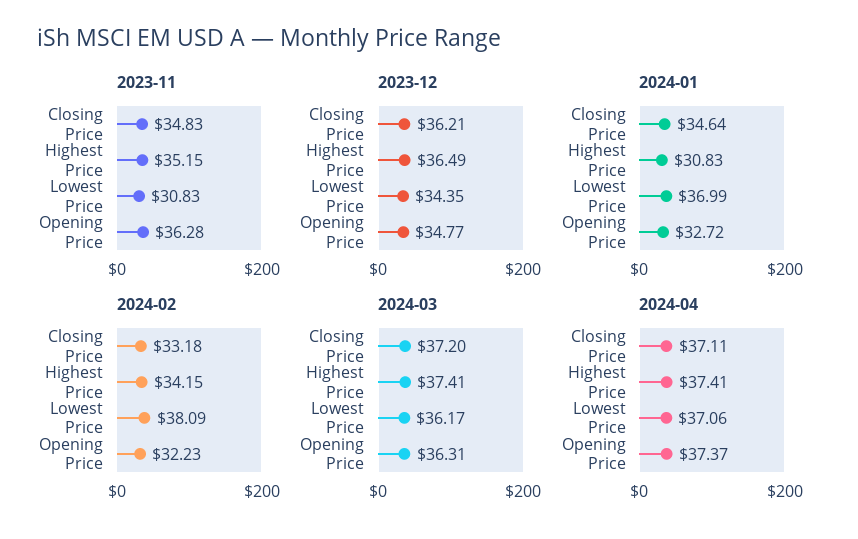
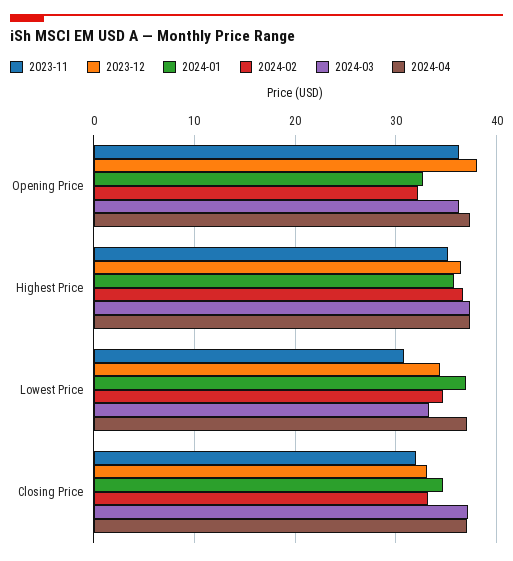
2023-11, Closing Price: 34.83 -> 32
2023-12, Closing Price: 36.21 -> 33
2023-12, Opening Price: 34.77 -> 38
2024-01, Highest Price: 30.83 -> 36
2024-02, Highest Price: 34.15 -> 37
2024-02, Lowest Price: 38.09 -> 35
2024-03, Lowest Price: 36.17 -> 33

